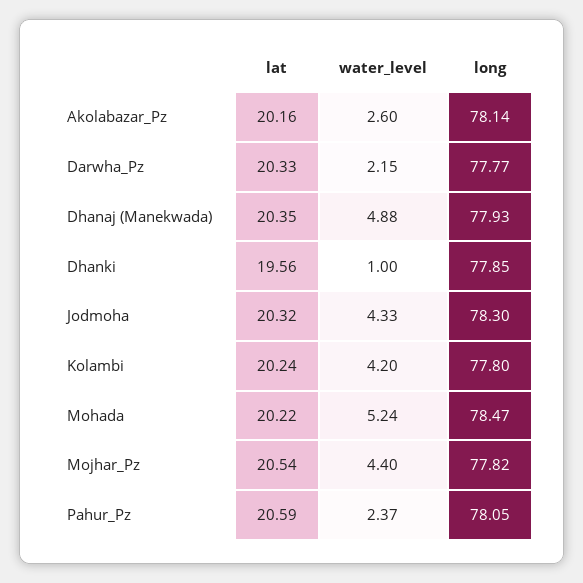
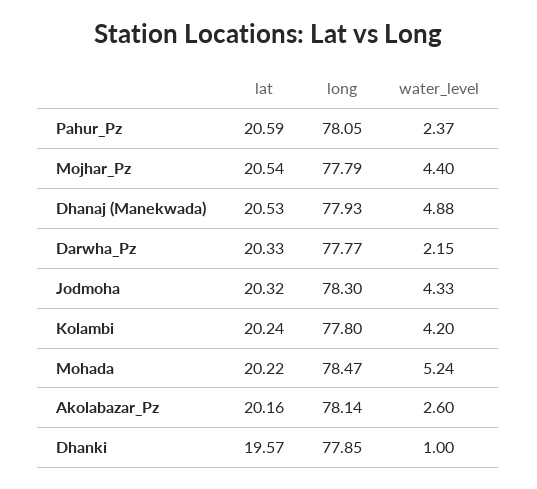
lat, Dhanaj (Manekwada): 20.35 -> 20.53
lat, Dhanki: 19.56 -> 19.57
long, Mojhar_Pz: 77.82 -> 77.79

